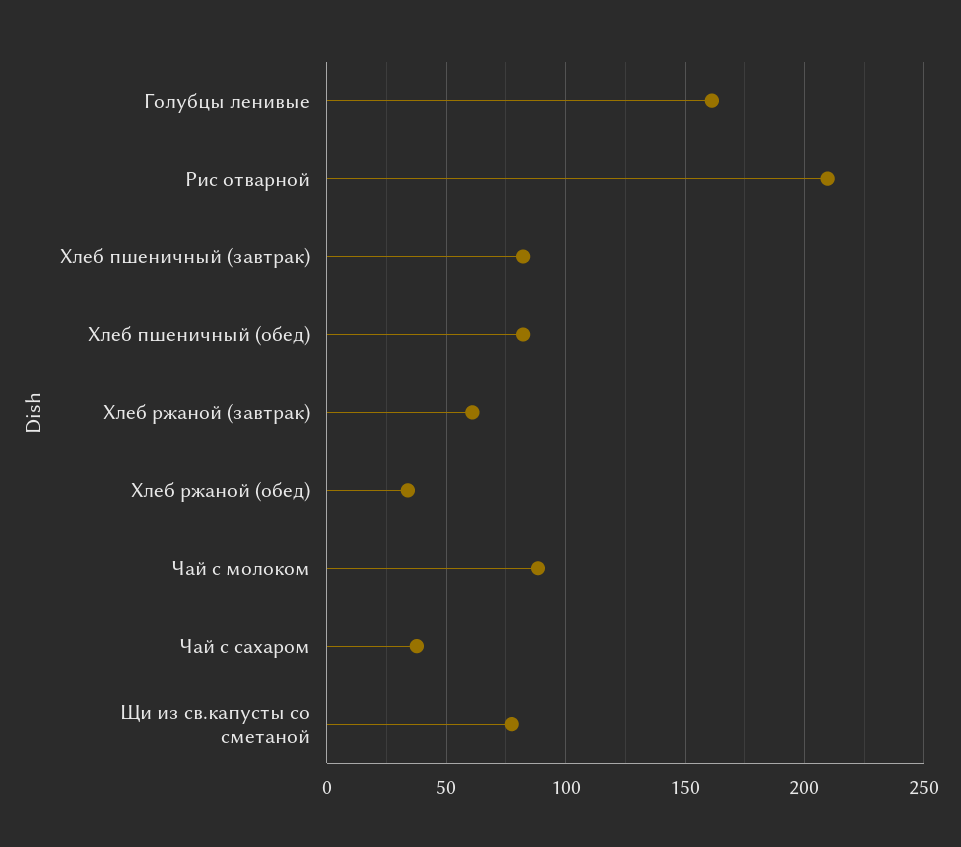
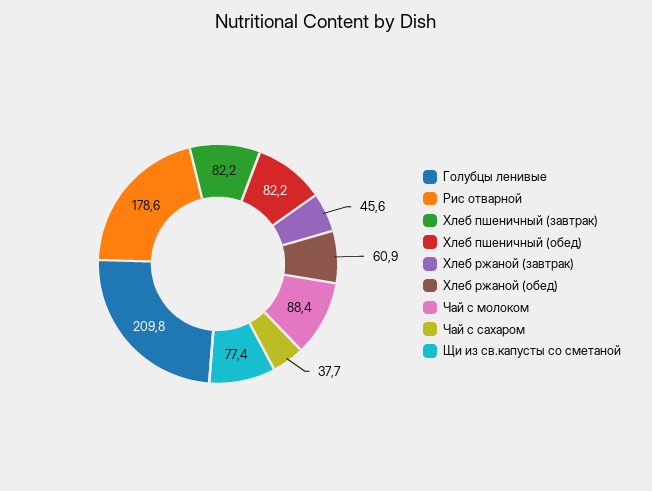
Голубцы ленивые: 160 -> 209.8
Рис отварной: 210 -> 178.6
Хлеб ржаной (завтрак): 60 -> 45.6
Хлеб ржаной (обед): 35 -> 60.9

